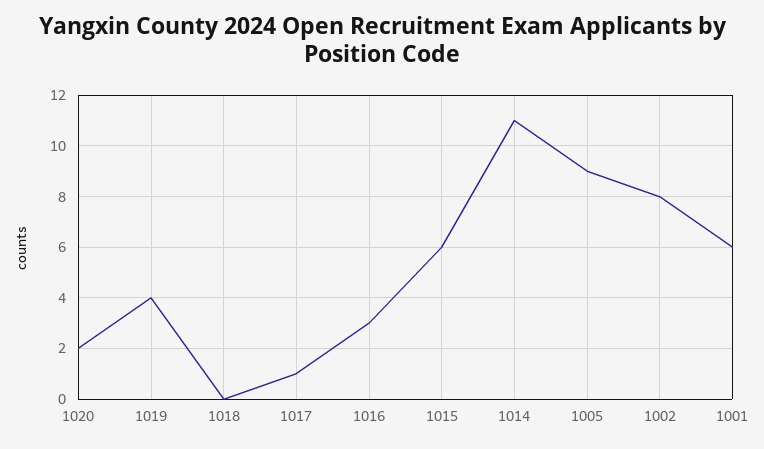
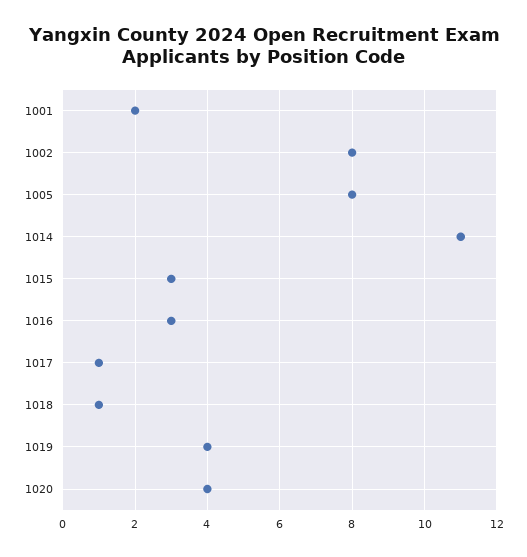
1020: 2 -> 4
1018: 0 -> 1
1015: 6 -> 3
1005: 9 -> 8
1001: 6 -> 2

